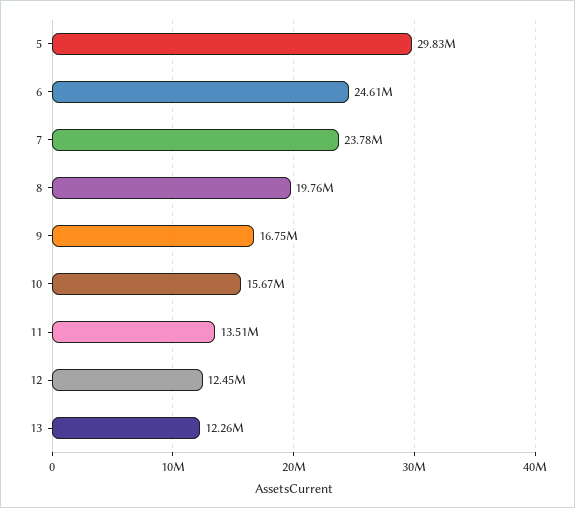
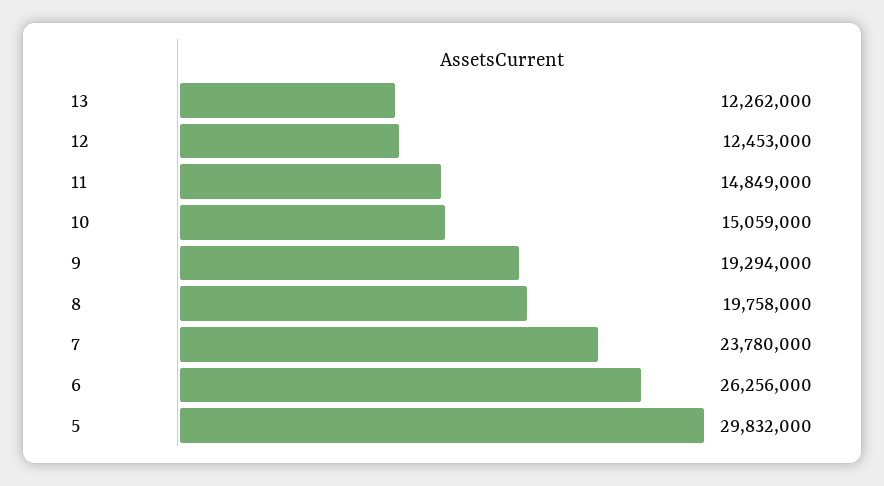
6: 24610000 -> 26256000
9: 16750000 -> 19294000
10: 15670000 -> 15059000
11: 13510000 -> 14849000

